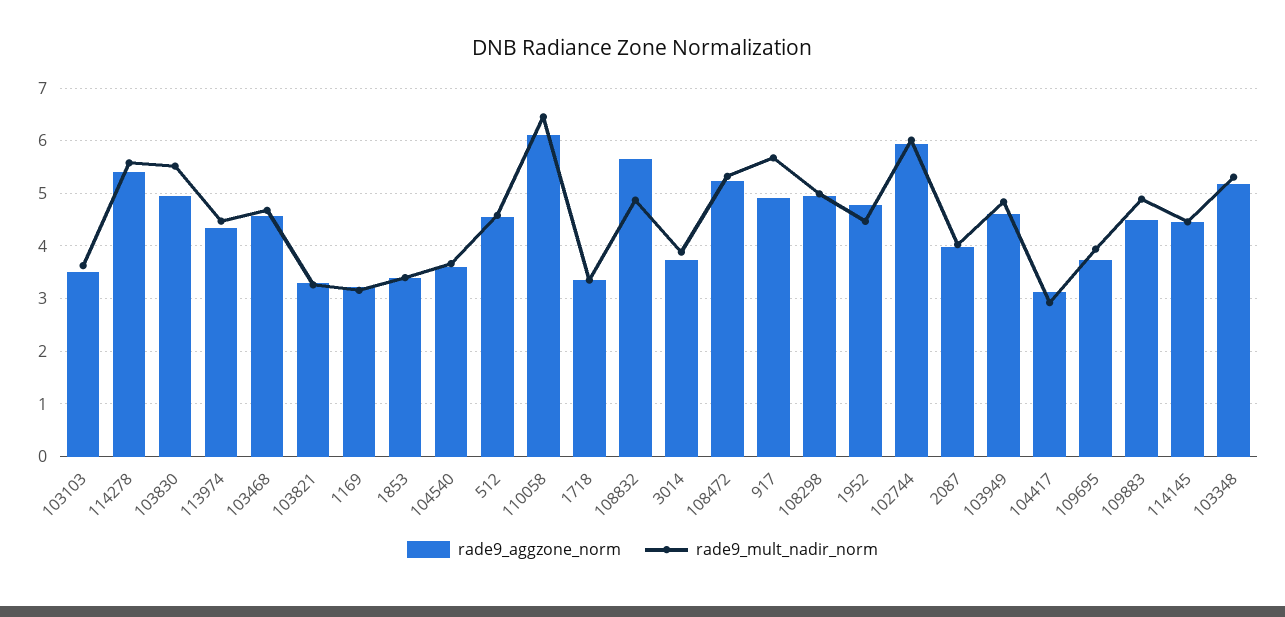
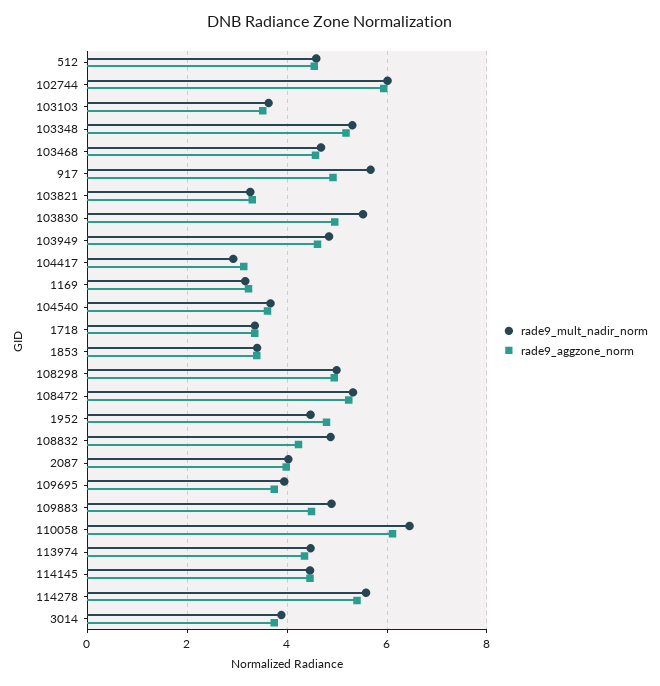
rade9_aggzone_norm, 108832: 5.6 -> 4.2

